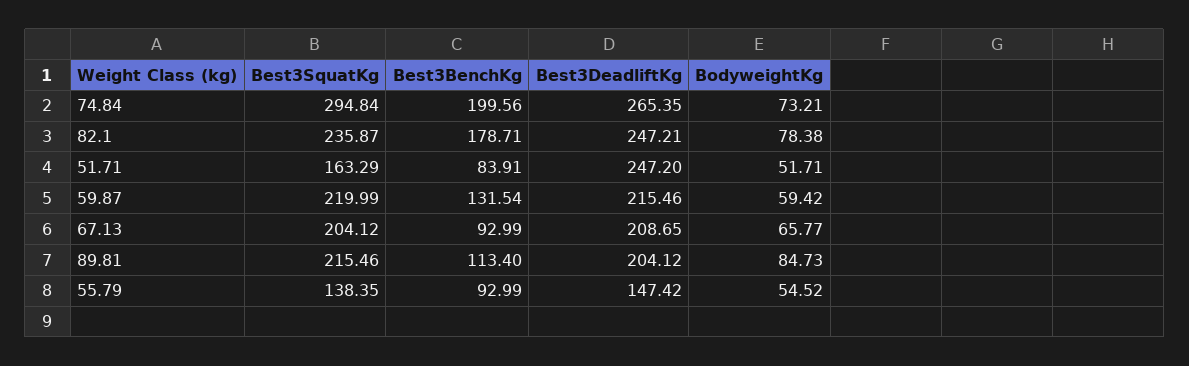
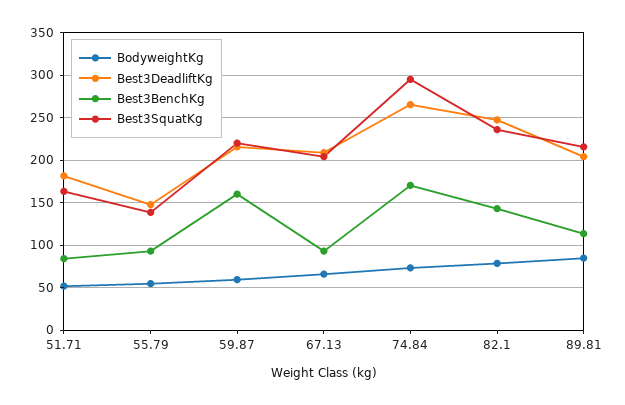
Best3BenchKg, 74.84: 199.56 -> 170
Best3BenchKg, 82.1: 178.71 -> 140
Best3DeadliftKg, 51.71: 247.2 -> 180
Best3BenchKg, 59.87: 131.54 -> 160

